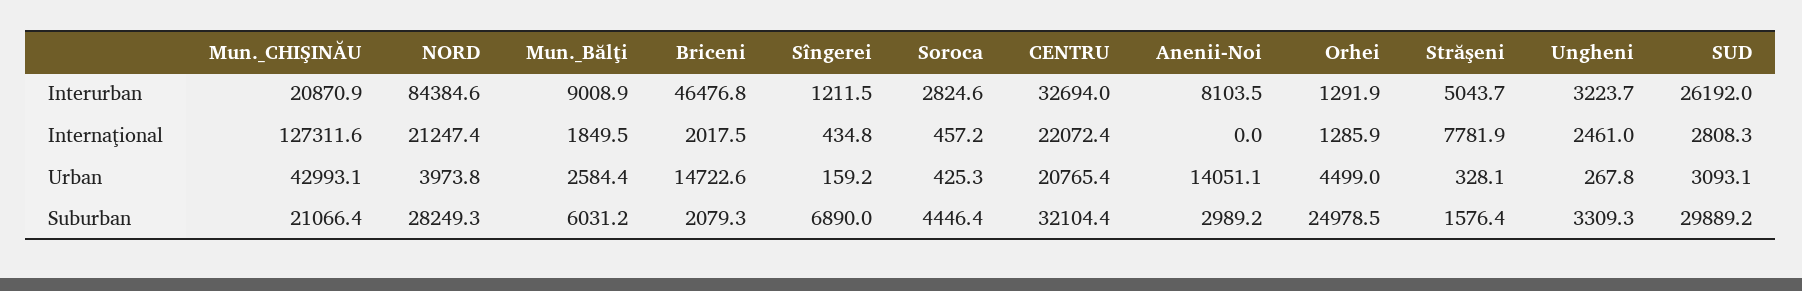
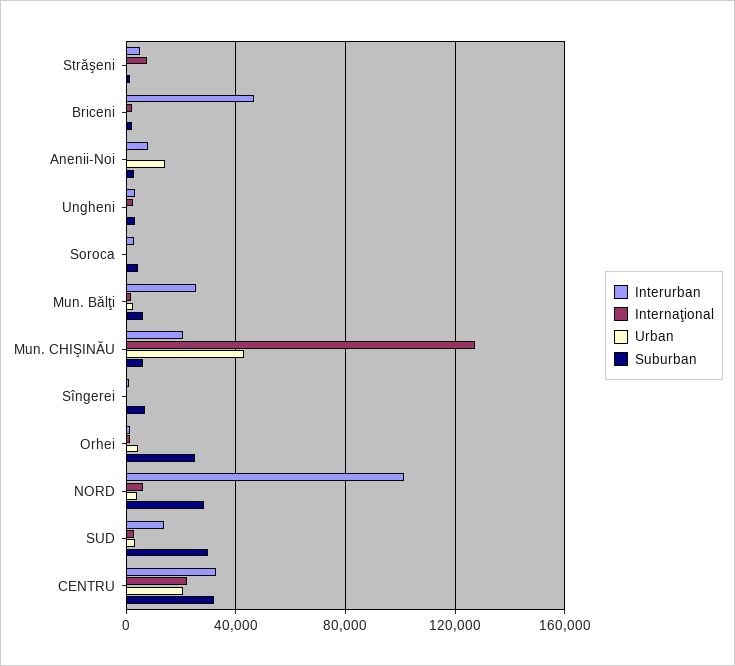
Interurban, NORD: 84384.6 -> 100000
Interurban, Mun._Bălţi: 9008.9 -> 25000
Interurban, SUD: 26192 -> 15000
Internaţional, NORD: 21247.4 -> 5000
Urban, Briceni: 14722.6 -> 0
Suburban, Mun._CHIŞINĂU: 21066.4 -> 5000

